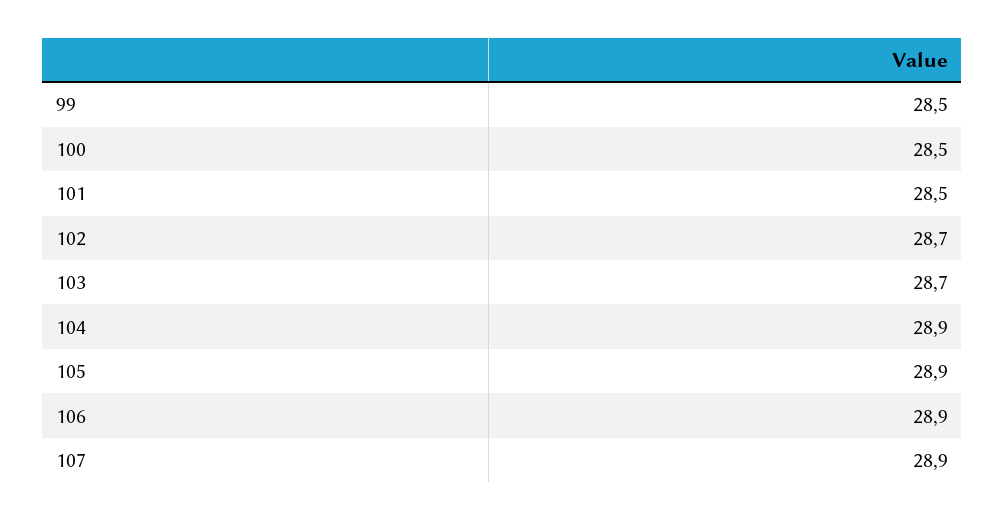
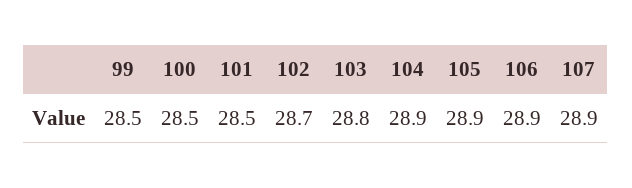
103: 28.7 -> 28.8

